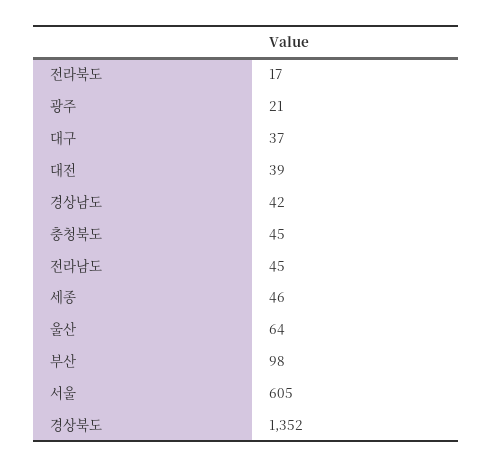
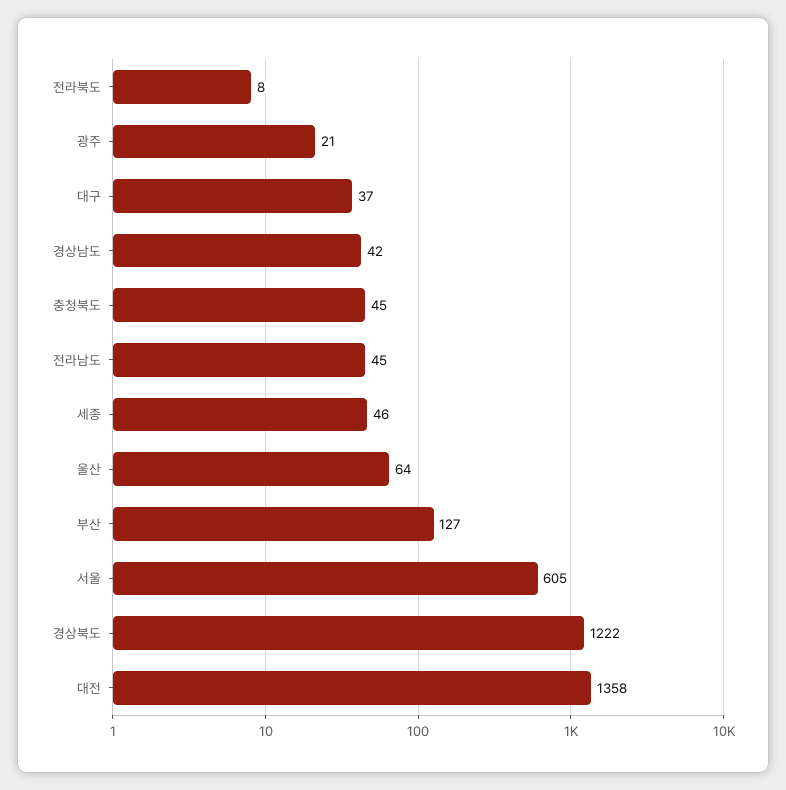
전라북도: 17 -> 8
대전: 39 -> 1358
부산: 98 -> 127
경상북도: 1352 -> 1222

